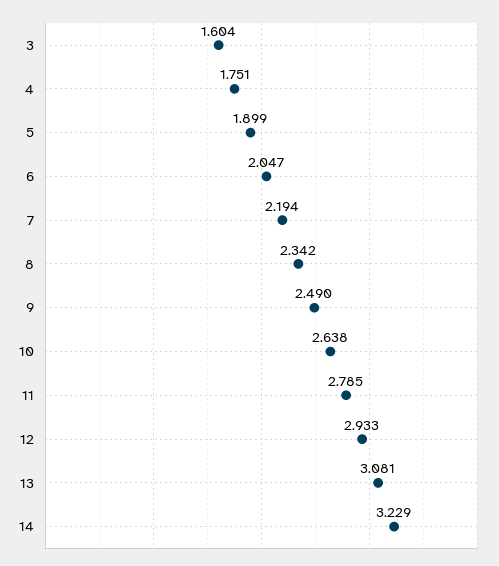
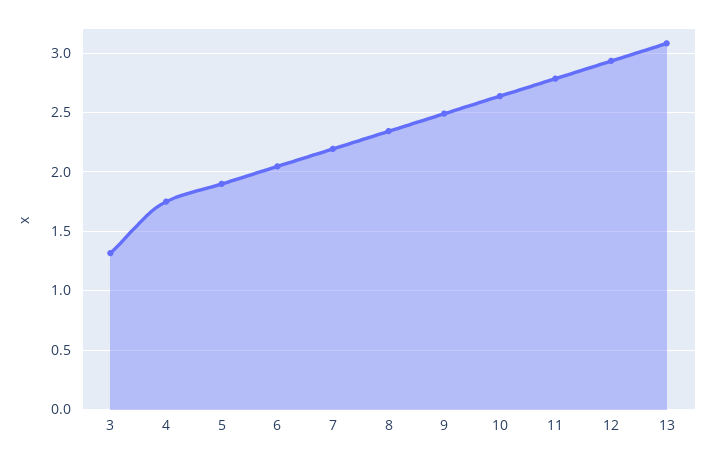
3: 1.604 -> 1.3
14: 3.229 -> none

